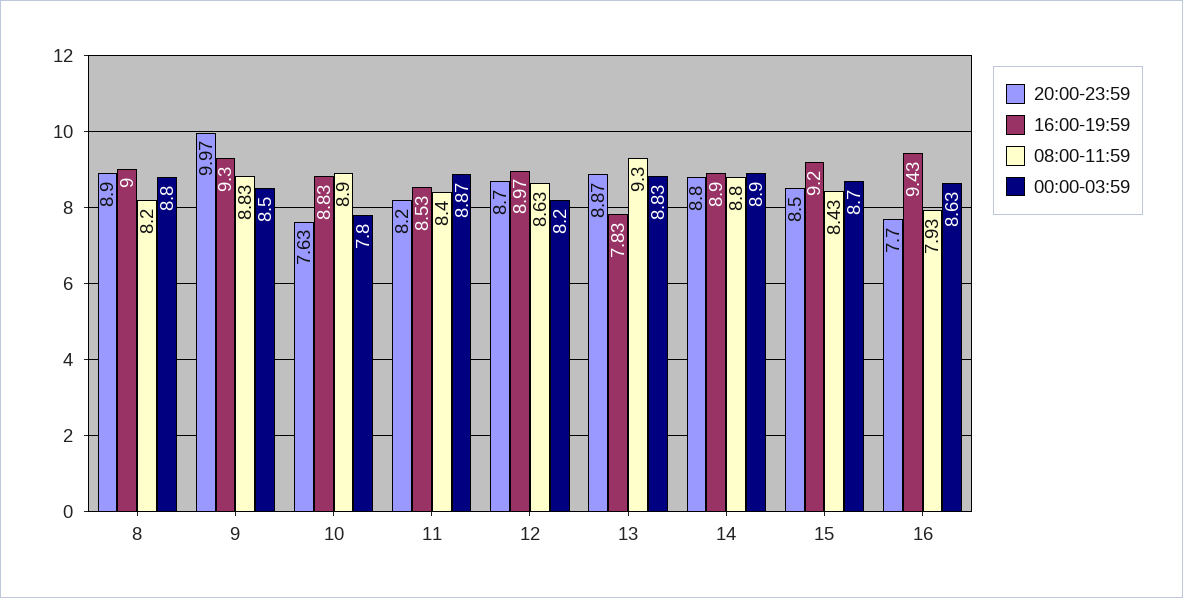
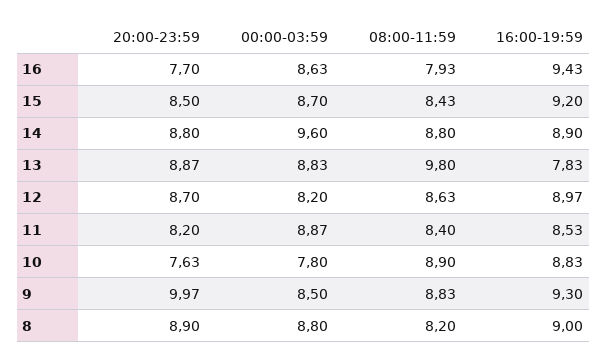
08:00-11:59, 13: 9.3 -> 9.8
00:00-03:59, 14: 8.9 -> 9.6

